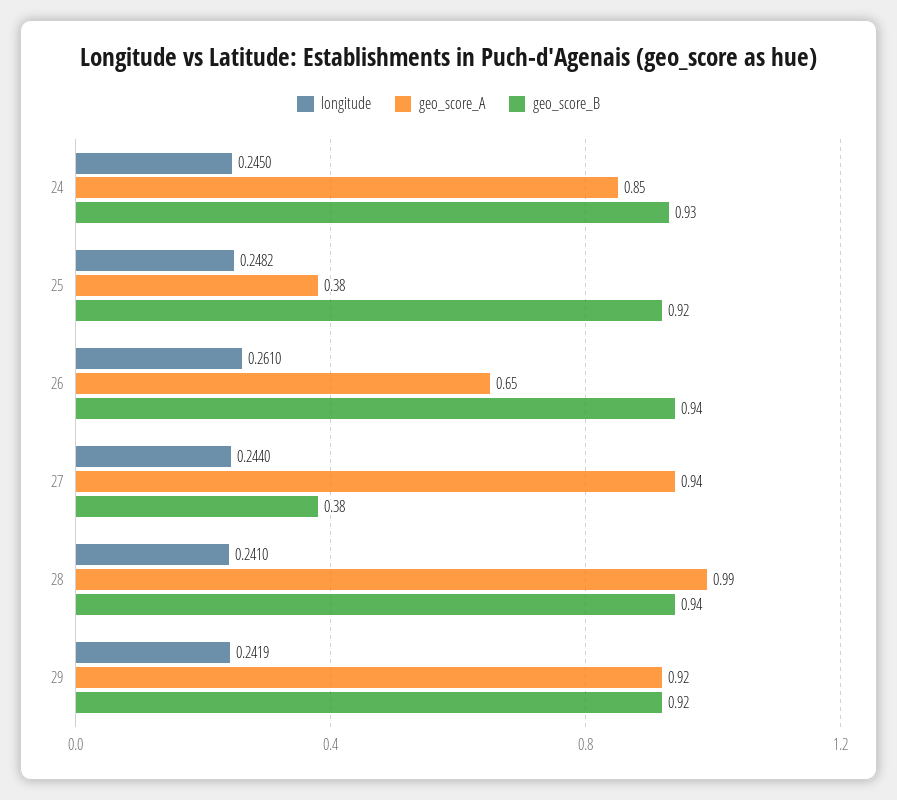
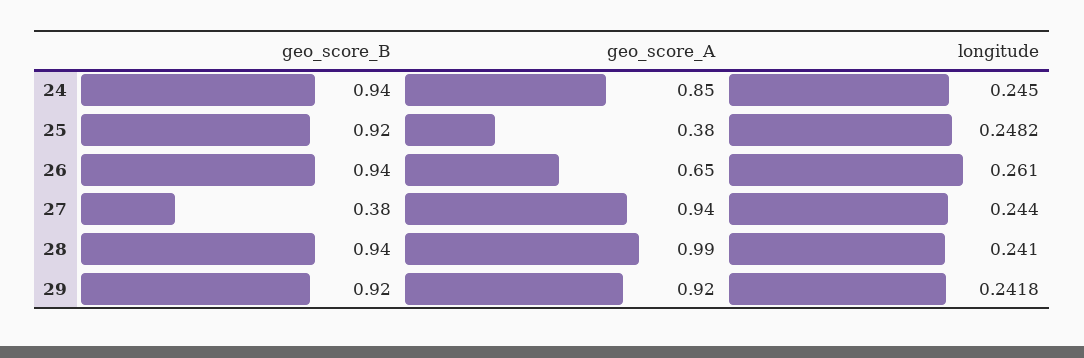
geo_score_B, 24: 0.93 -> 0.94
longitude, 29: 0.2419 -> 0.2418

